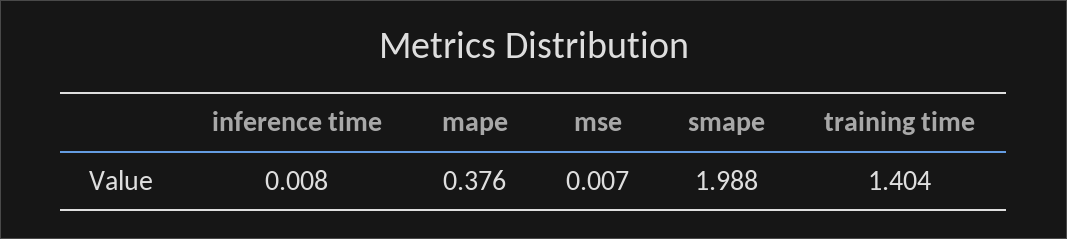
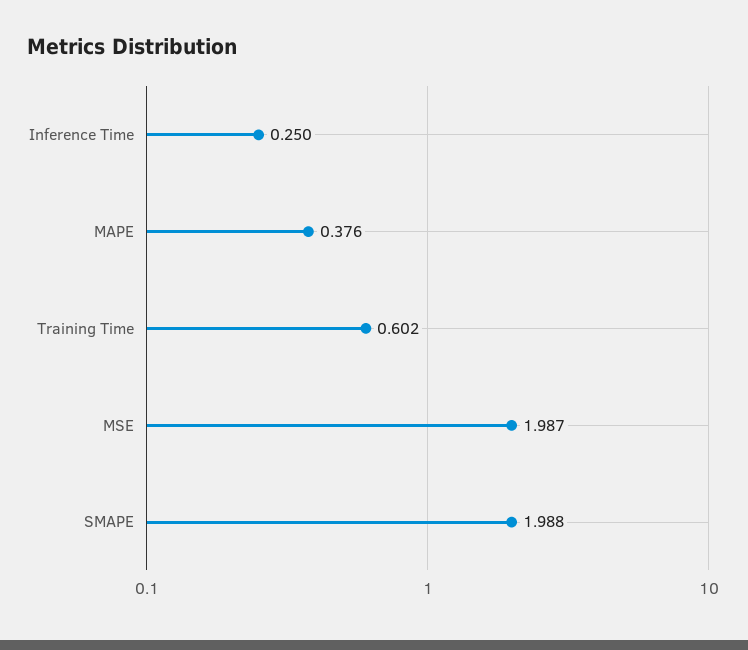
inference time: 0.008 -> 0.25
mse: 0.007 -> 1.987
training time: 1.404 -> 0.602

